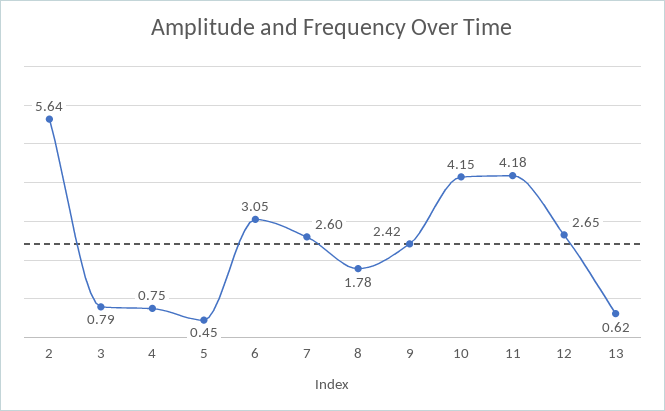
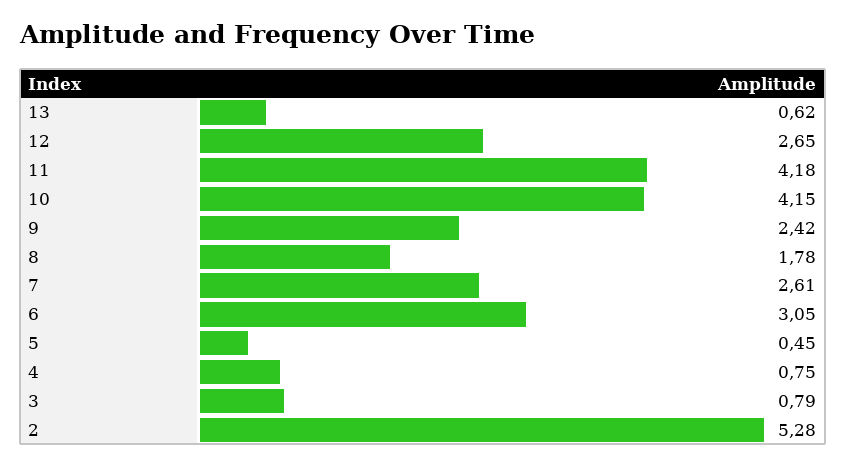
2: 5.64 -> 5.28
7: 2.6 -> 2.61

